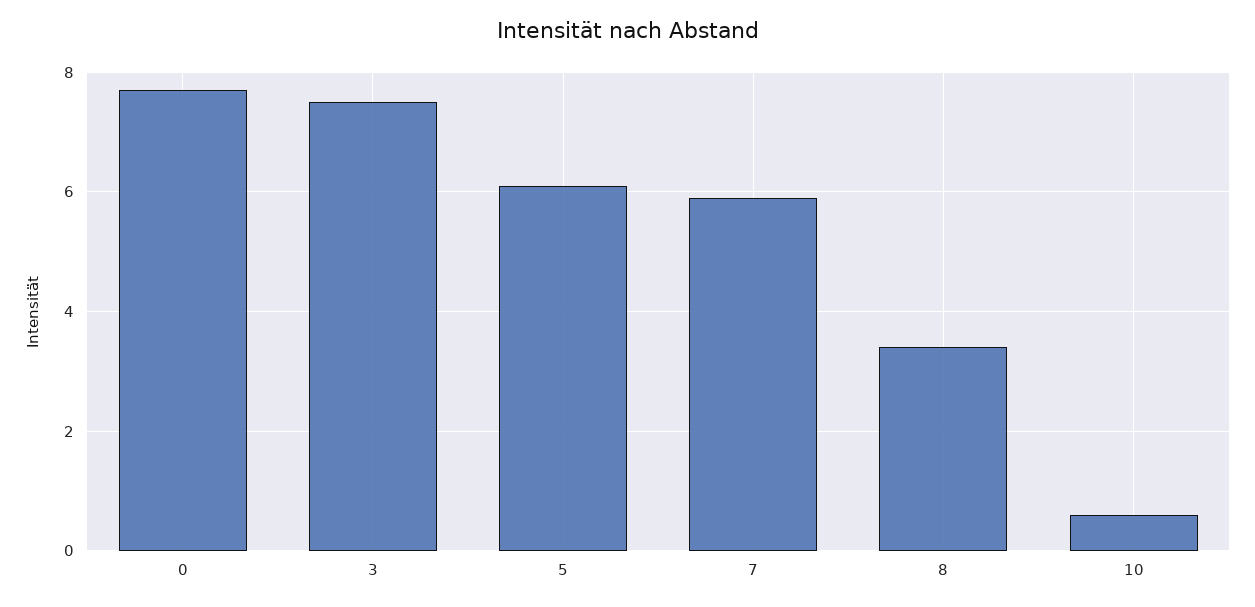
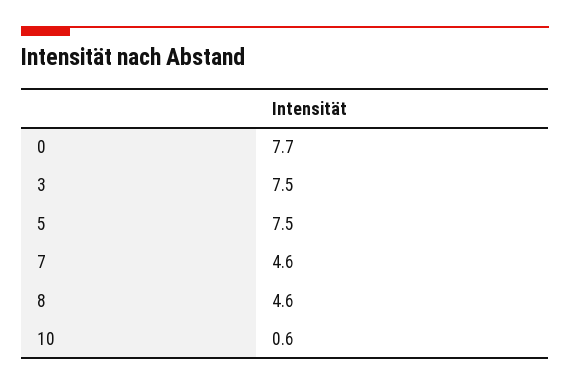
5: 6 -> 7.5
7: 6 -> 4.6
8: 3.5 -> 4.6

